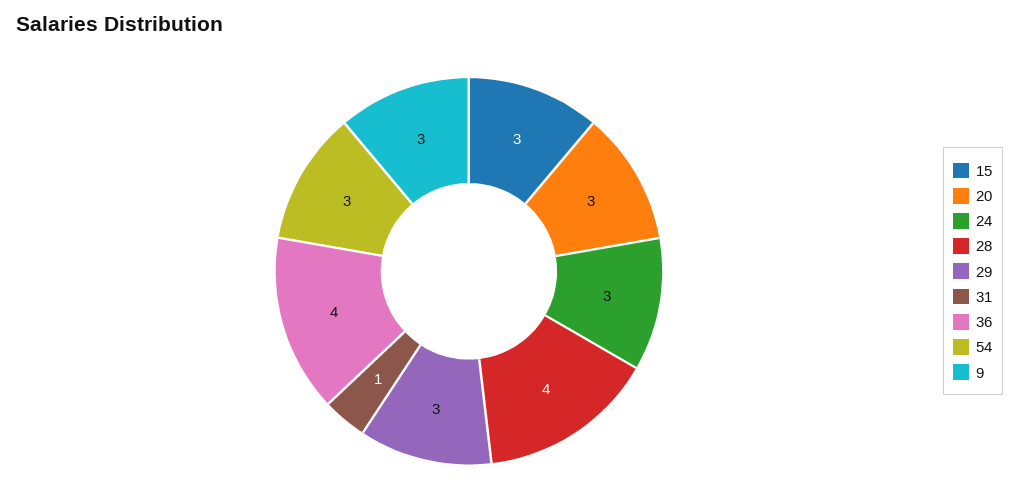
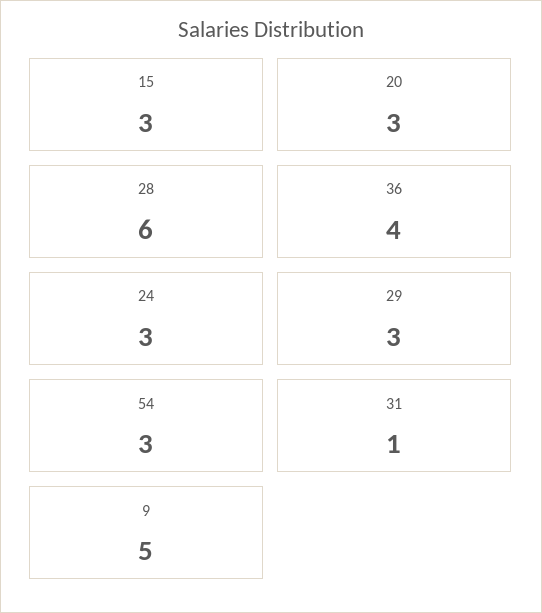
28: 4 -> 6
9: 3 -> 5

